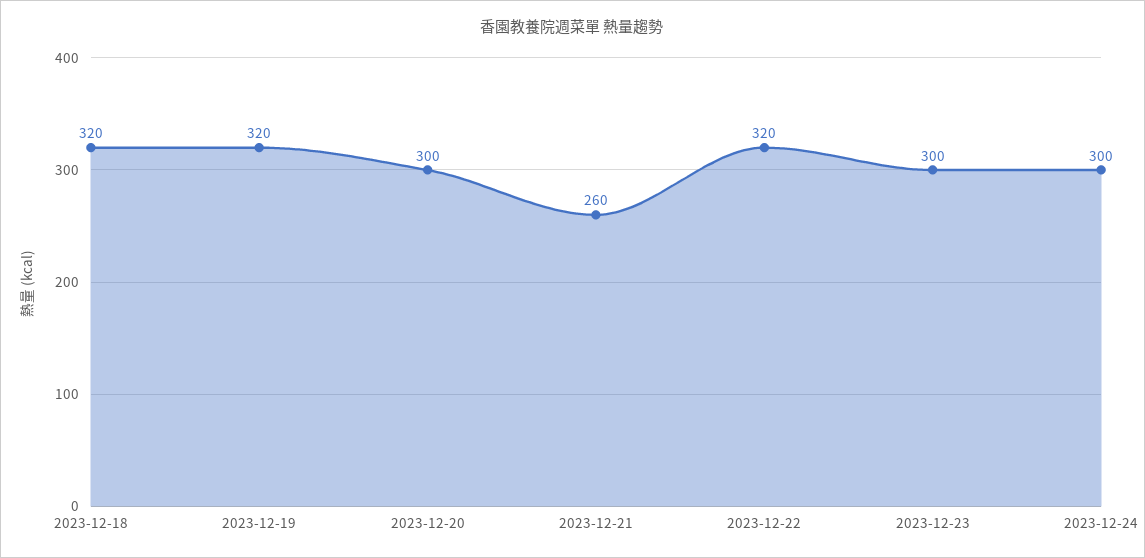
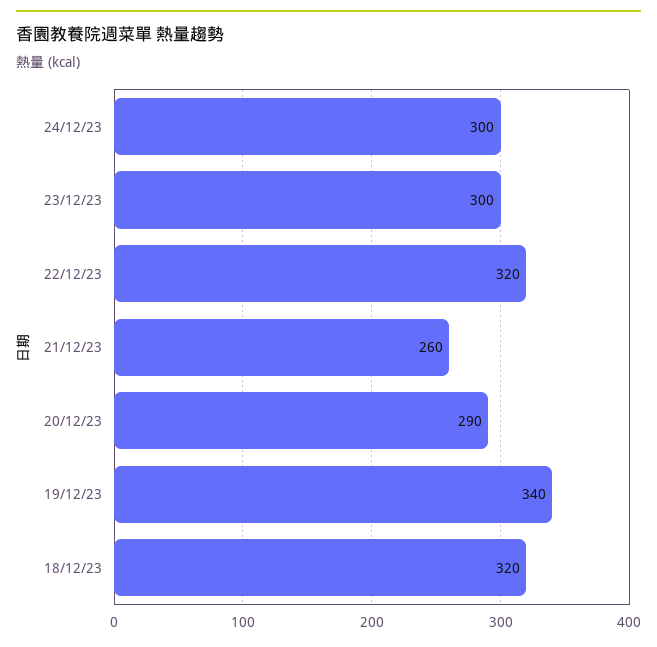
2023-12-19: 320 -> 340
2023-12-20: 300 -> 290

